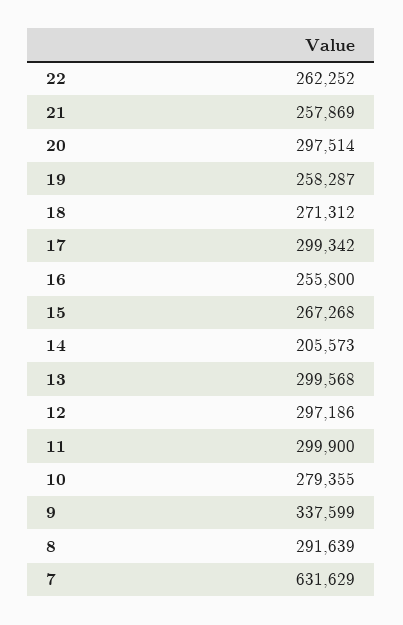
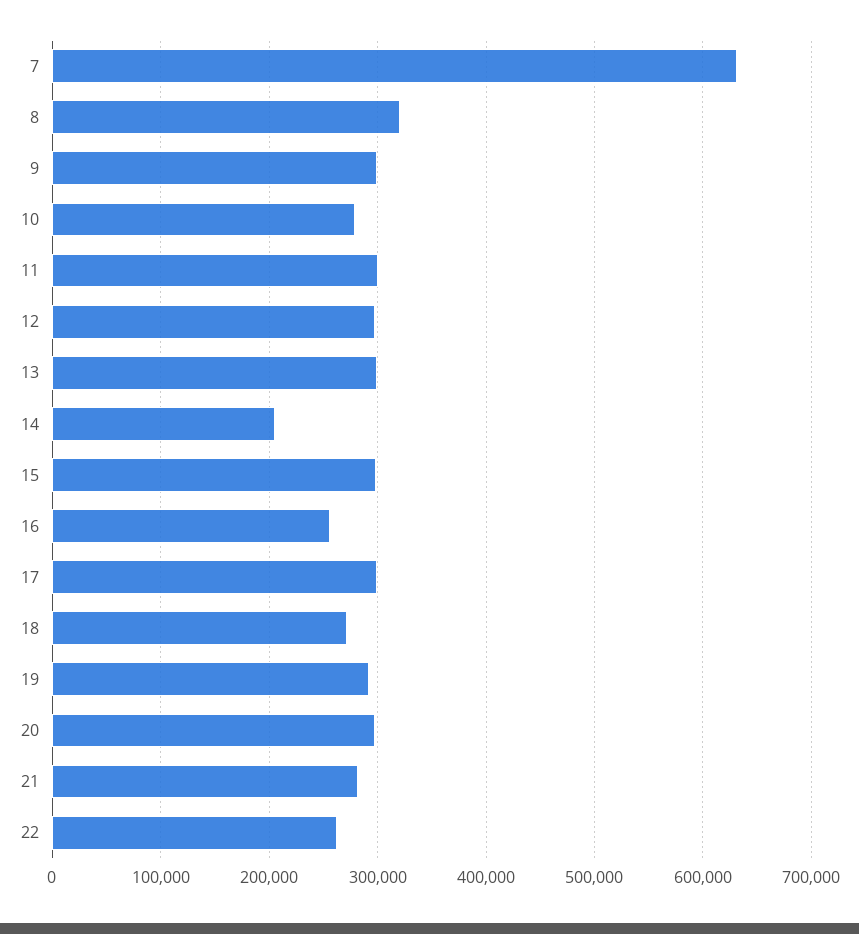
21: 257869 -> 280000
19: 258287 -> 290000
15: 267268 -> 300000
9: 337599 -> 300000
8: 291639 -> 320000

